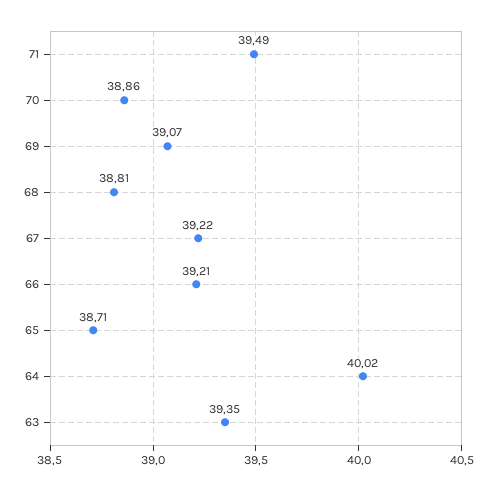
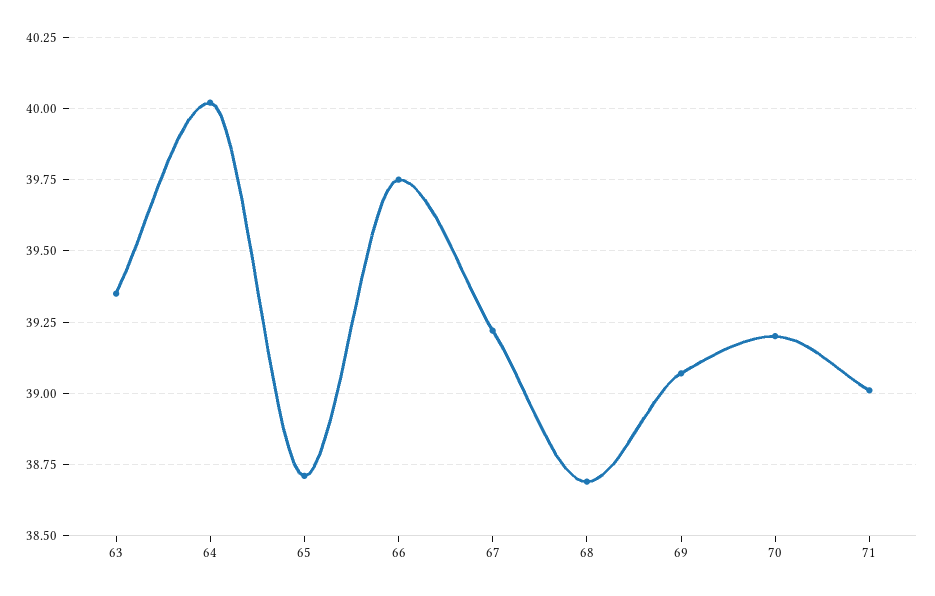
71: 39.49 -> 39
70: 38.86 -> 39.2
68: 38.81 -> 38.7
66: 39.21 -> 39.75

